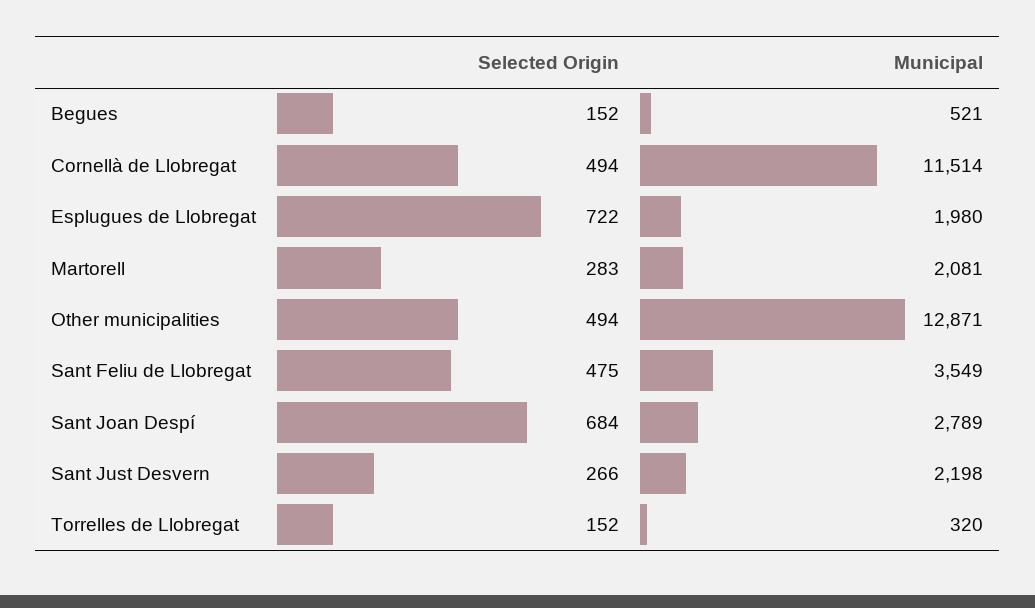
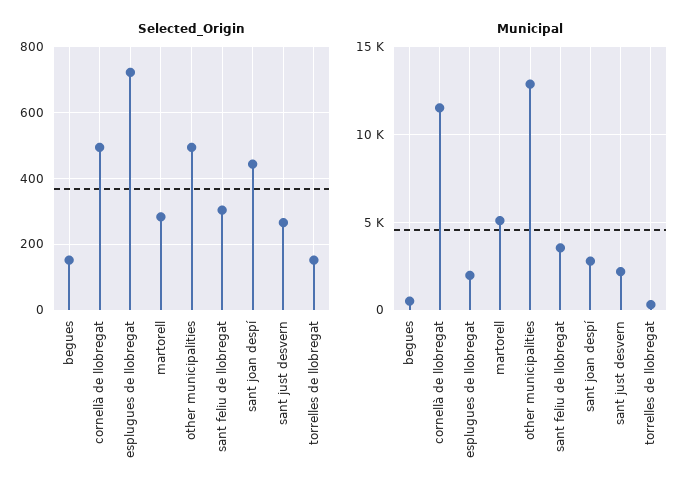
Municipal, Martorell: 2081 -> 5000
Selected Origin, Sant Feliu de Llobregat: 475 -> 300
Selected Origin, Sant Joan Despí: 684 -> 440

